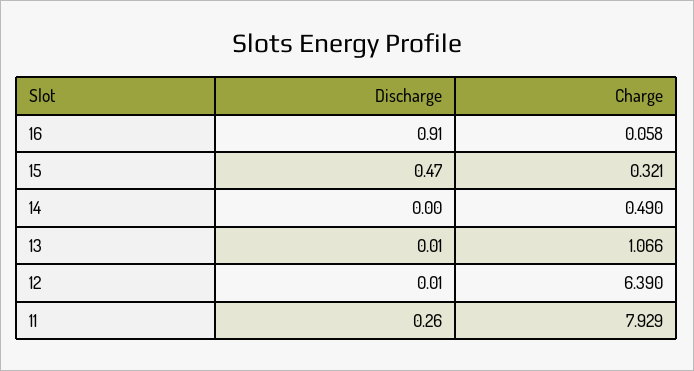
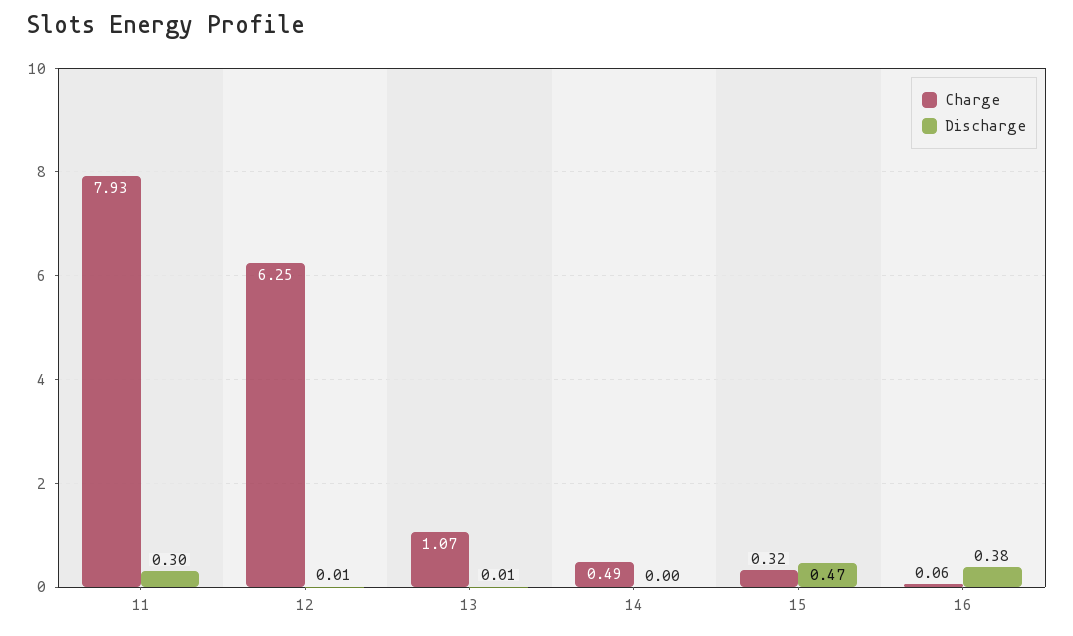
Discharge, 16: 0.91 -> 0.38
Charge, 12: 6.39 -> 6.25
Discharge, 11: 0.26 -> 0.3

